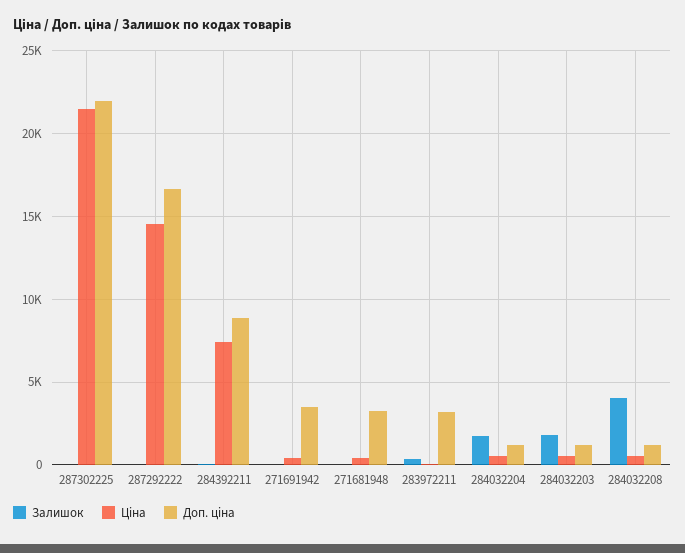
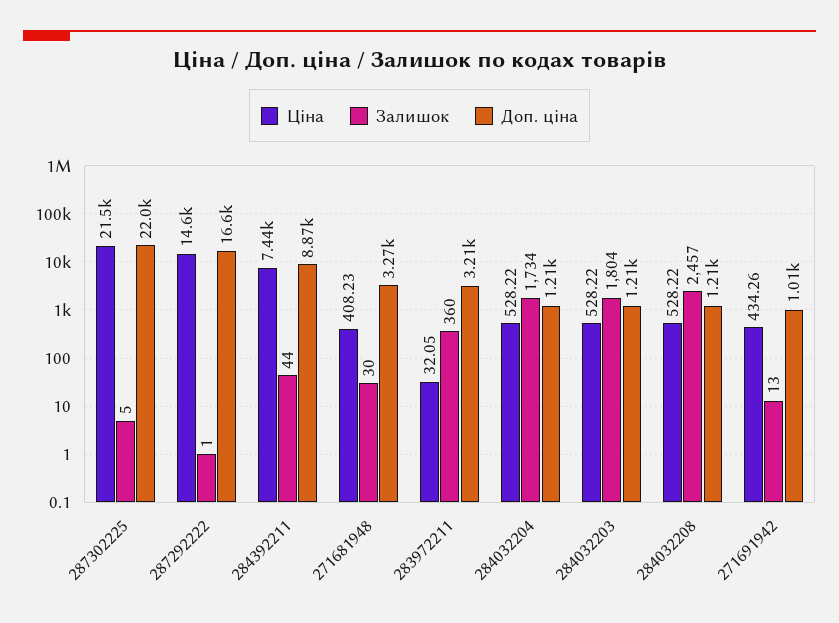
Доп. ціна, 271691942: 3500 -> 1010
Залишок, 284032208: 4000 -> 2457

